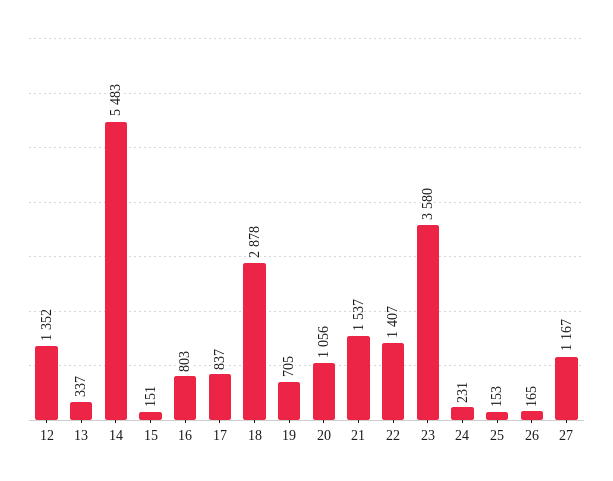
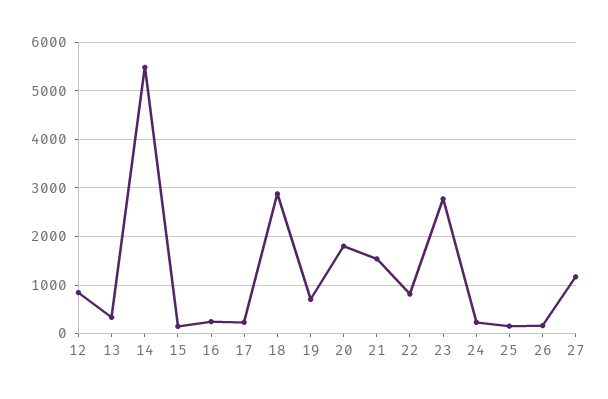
12: 1352 -> 800
16: 803 -> 200
17: 837 -> 200
20: 1056 -> 1800
22: 1407 -> 800
23: 3580 -> 2800

